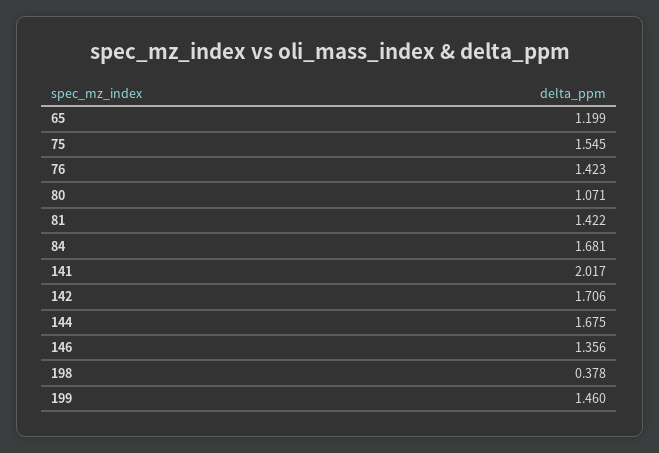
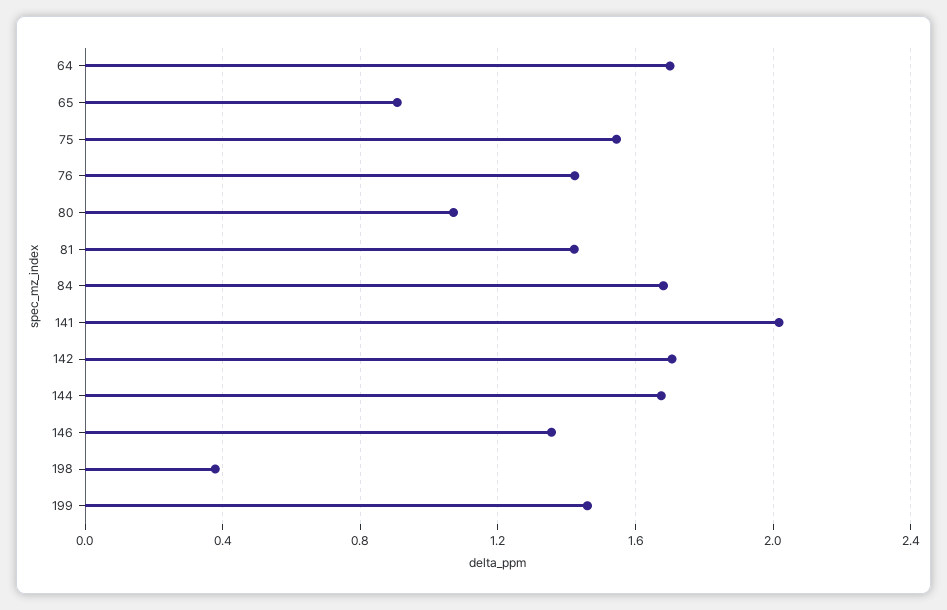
65: 1.199 -> 0.9
64: none -> 1.7

